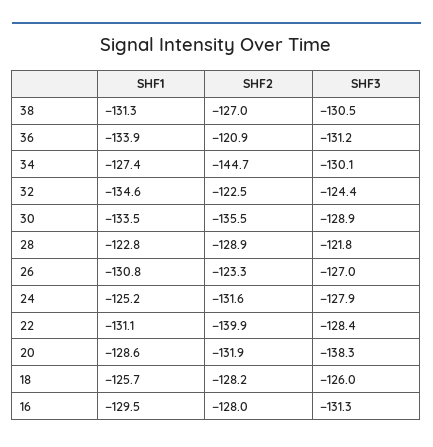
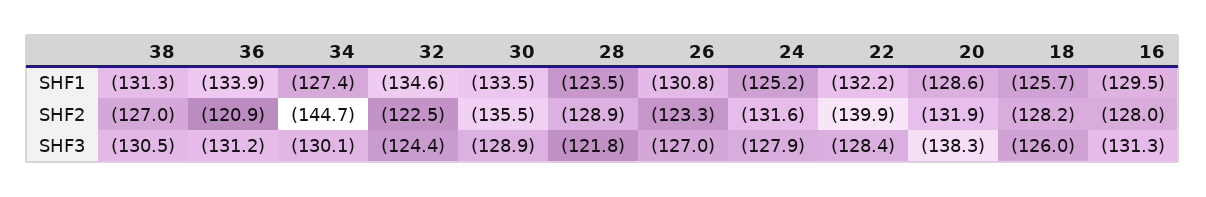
SHF1, 28: -122.8 -> -123.5
SHF1, 22: -131.1 -> -132.2

